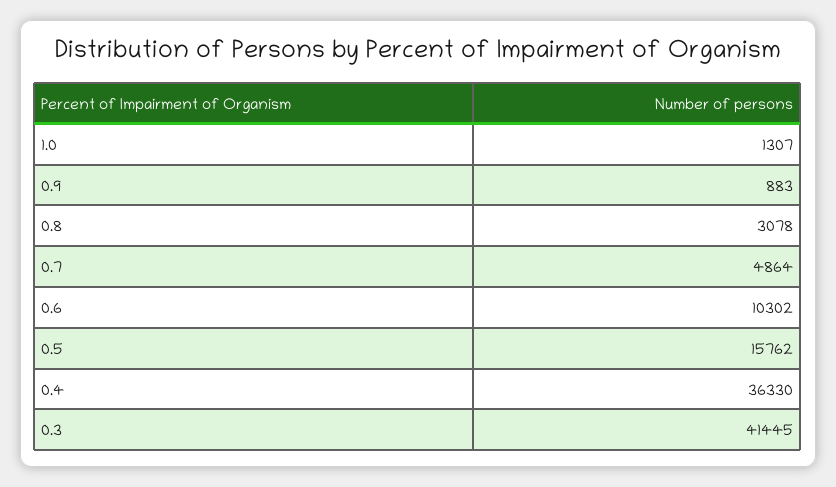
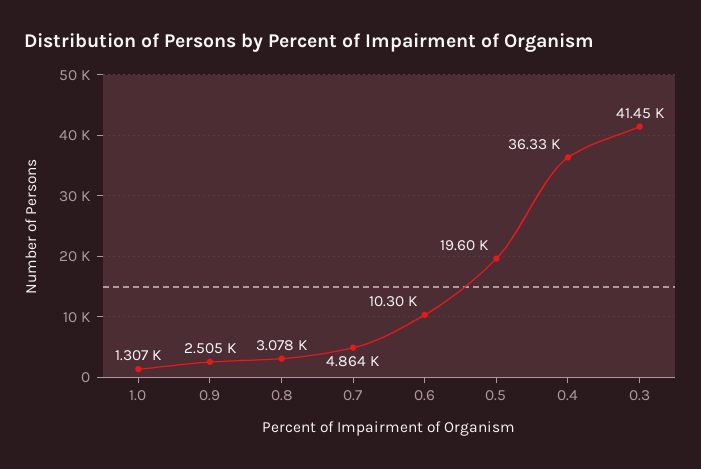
0.9: 883 -> 2505
0.5: 15762 -> 19600

